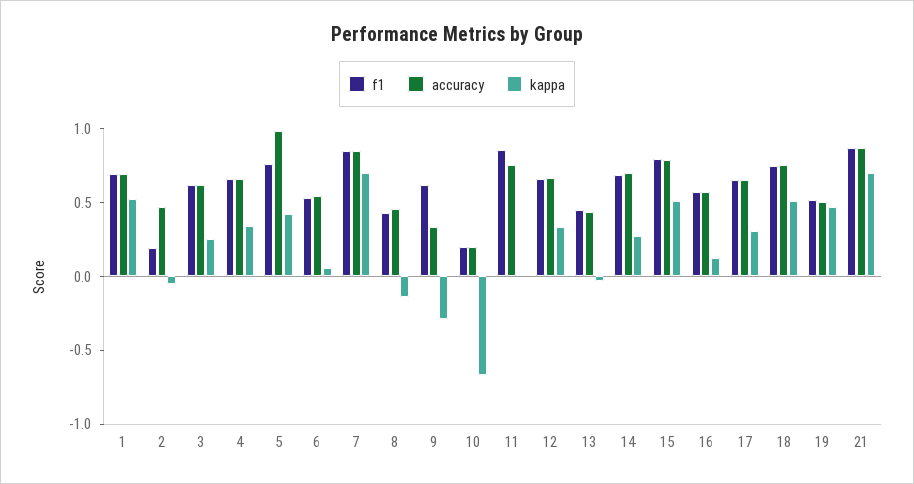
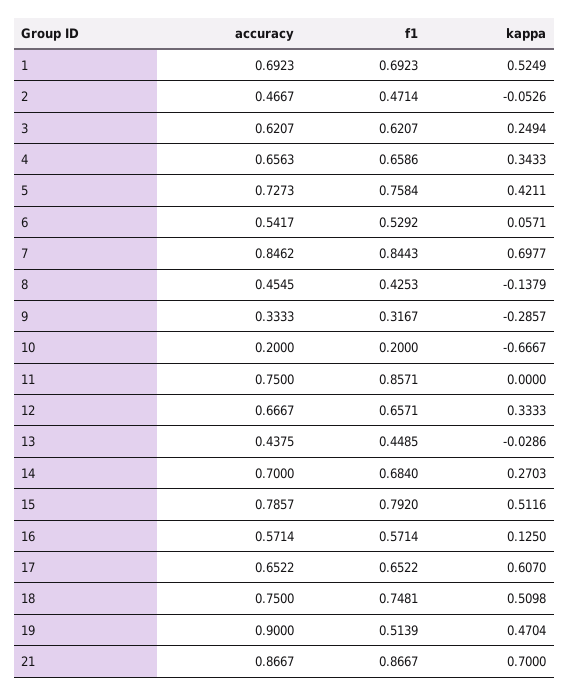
f1, 2: 0.2 -> 0.4714
accuracy, 5: 1 -> 0.7273
f1, 9: 0.6 -> 0.3167
kappa, 17: 0.3 -> 0.607
accuracy, 19: 0.5 -> 0.9

